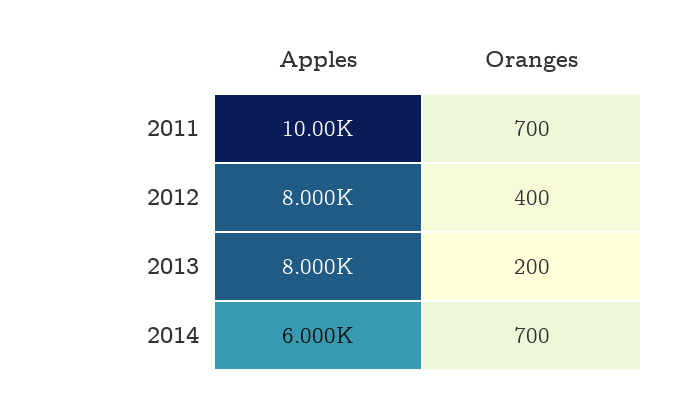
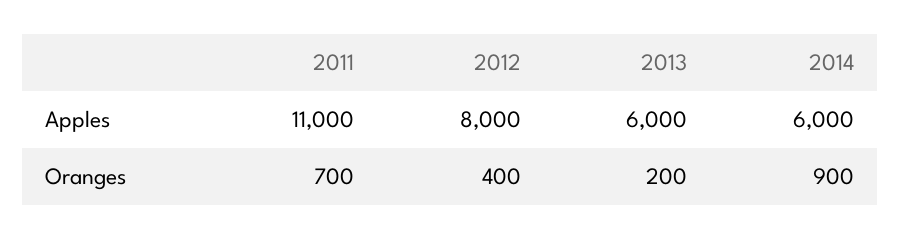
Apples, 2011: 10000 -> 11000
Apples, 2013: 8000 -> 6000
Oranges, 2014: 700 -> 900

